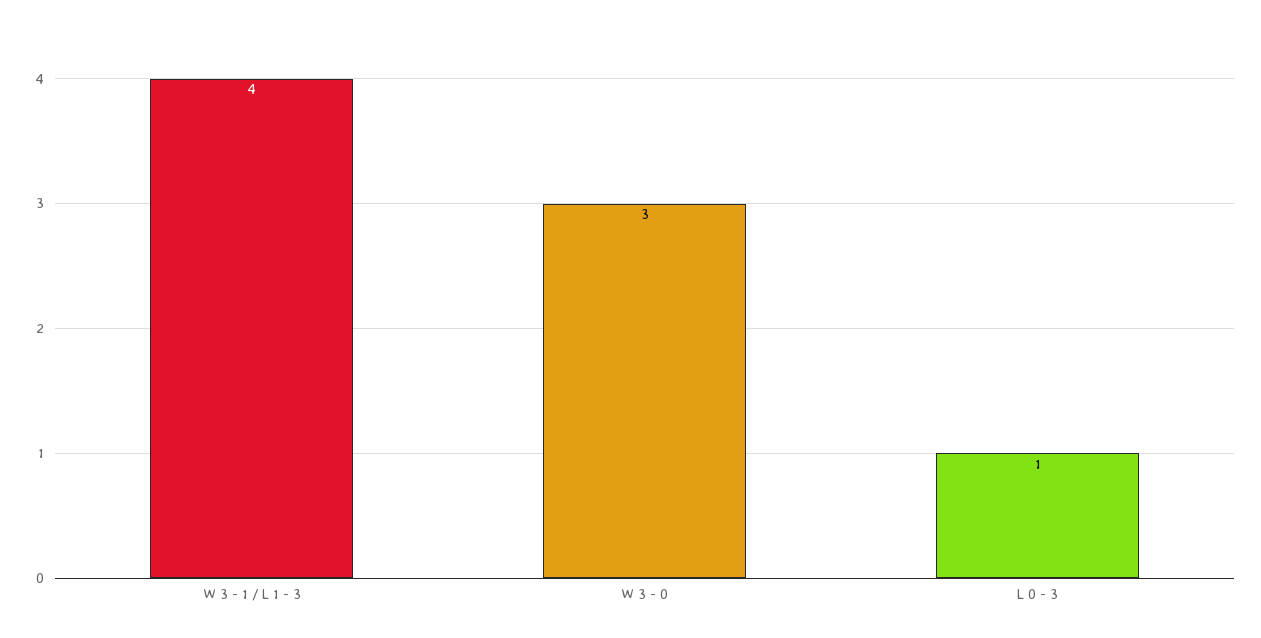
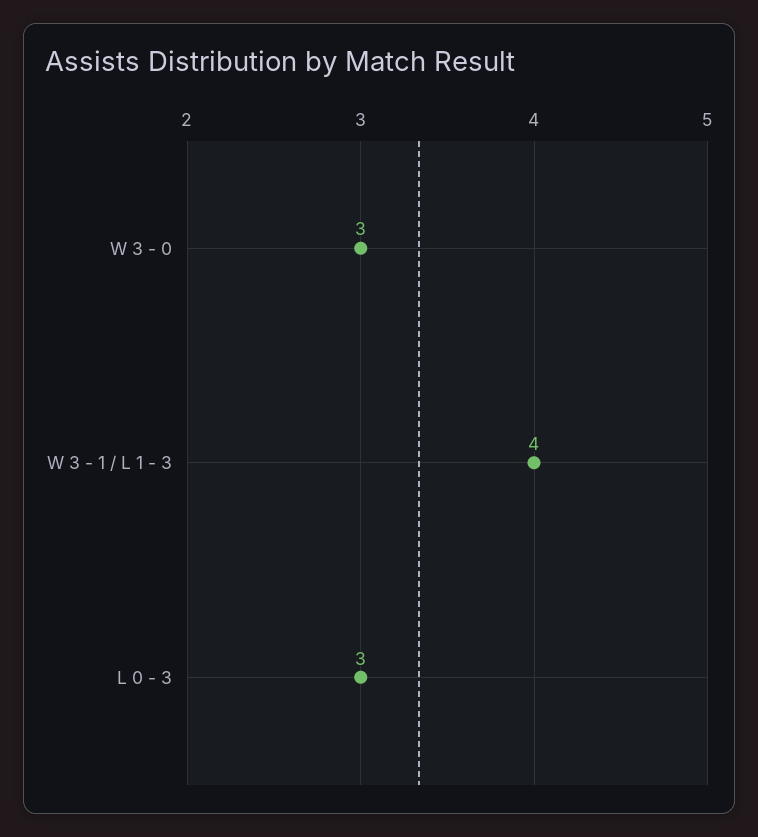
L 0 - 3: 1 -> 3

